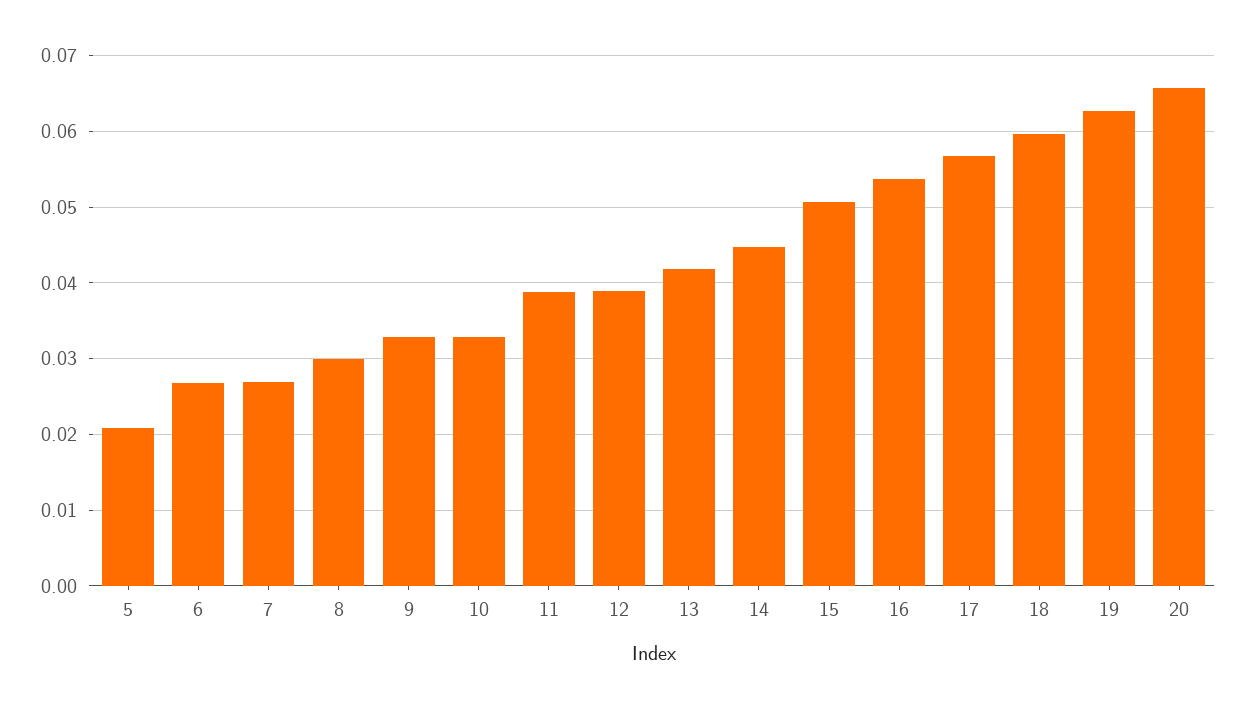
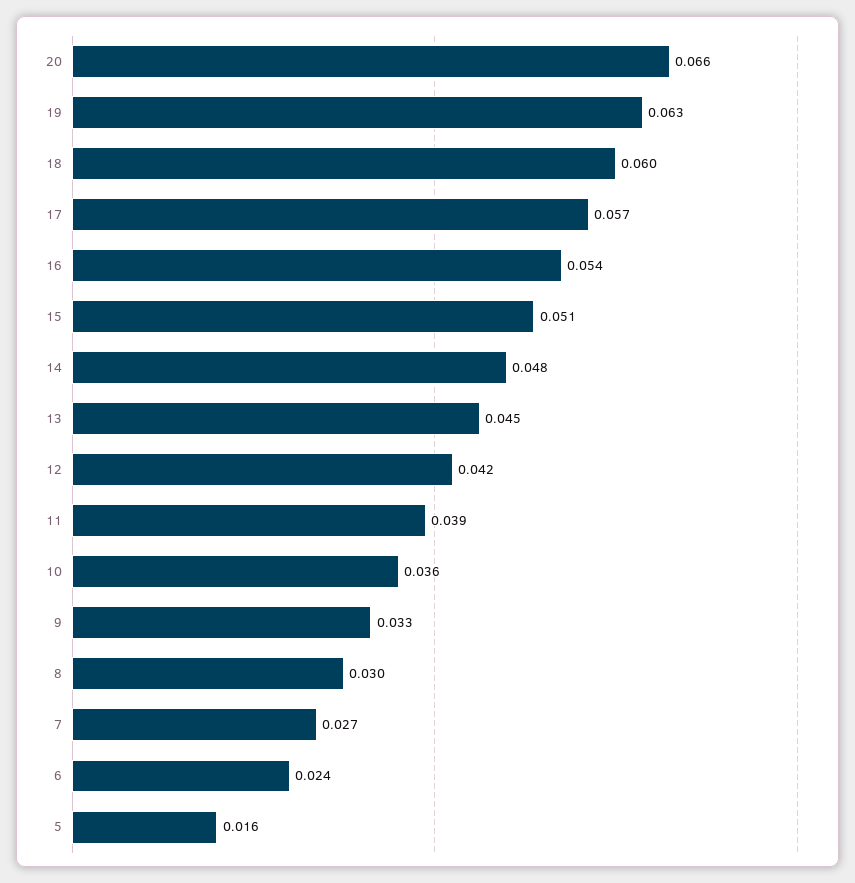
5: 0.021 -> 0.016
6: 0.027 -> 0.024
10: 0.033 -> 0.036
12: 0.039 -> 0.042
13: 0.042 -> 0.045
14: 0.045 -> 0.048

